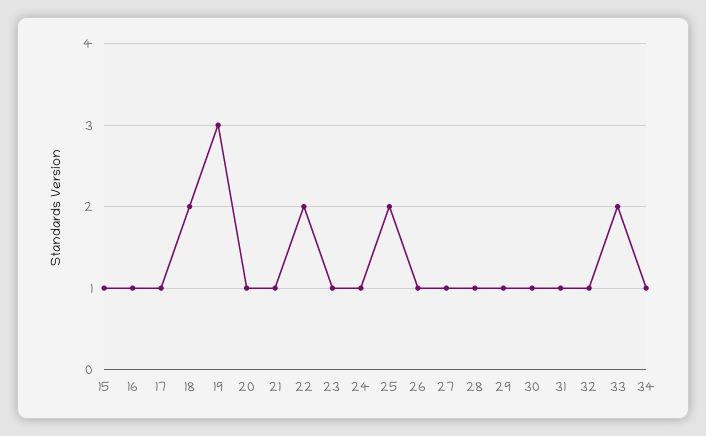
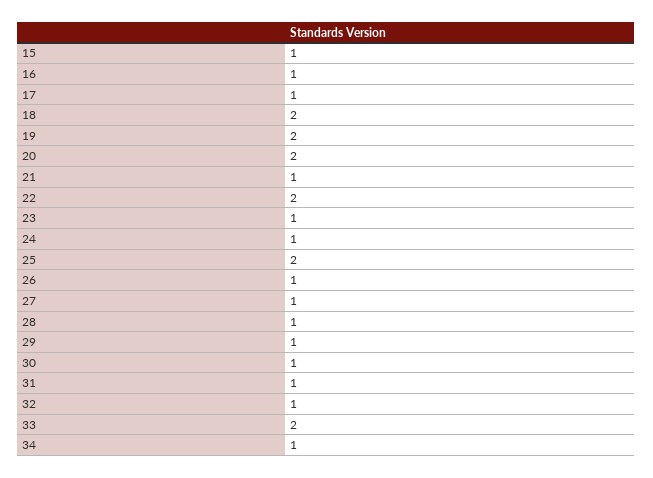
19: 3 -> 2
20: 1 -> 2

